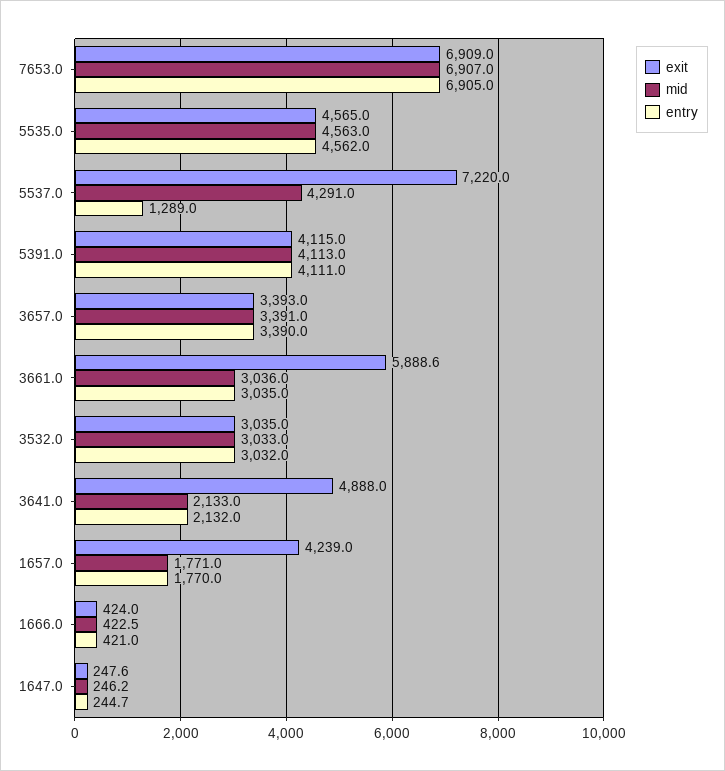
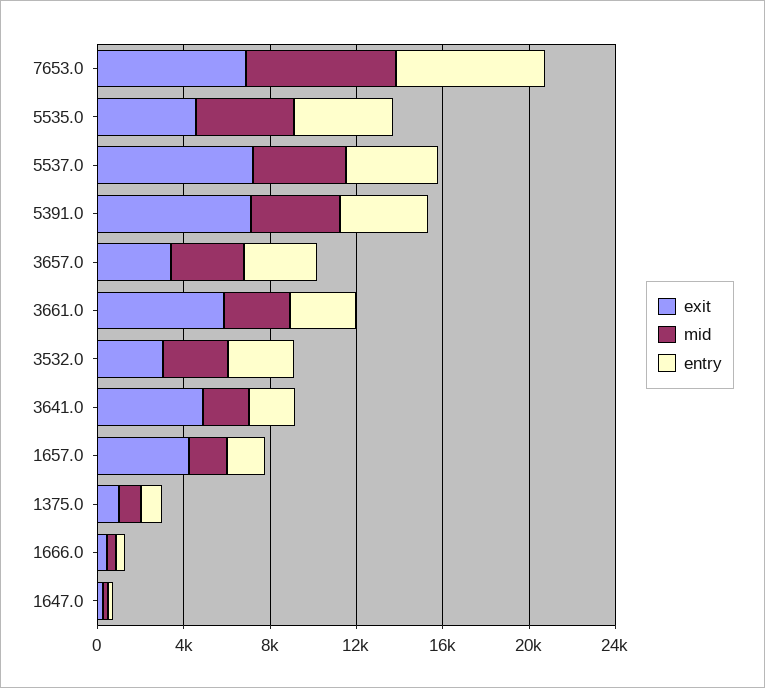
entry, 5537.0: 1289 -> 4000
exit, 5391.0: 4115 -> 7000
exit, 1375.0: none -> 1000
mid, 1375.0: none -> 1000
entry, 1375.0: none -> 1000

